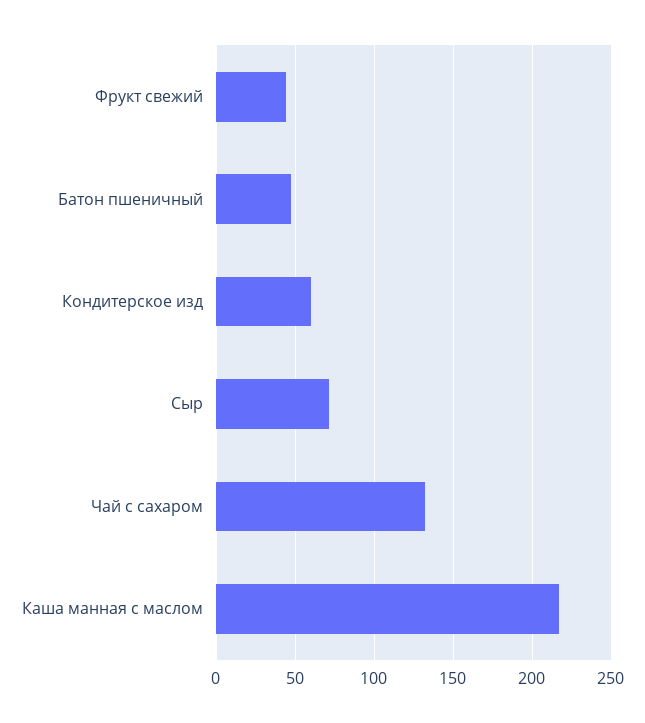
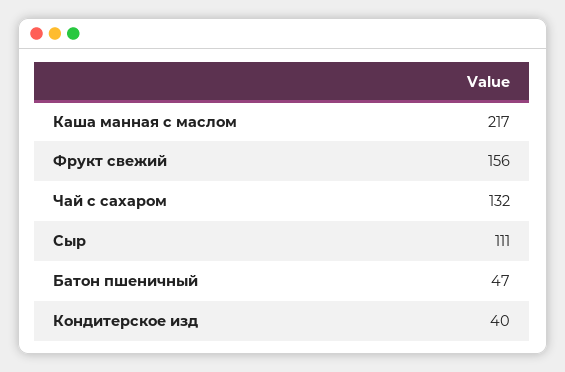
Фрукт свежий: 45 -> 156
Кондитерское изд: 60 -> 40
Сыр: 70 -> 111

